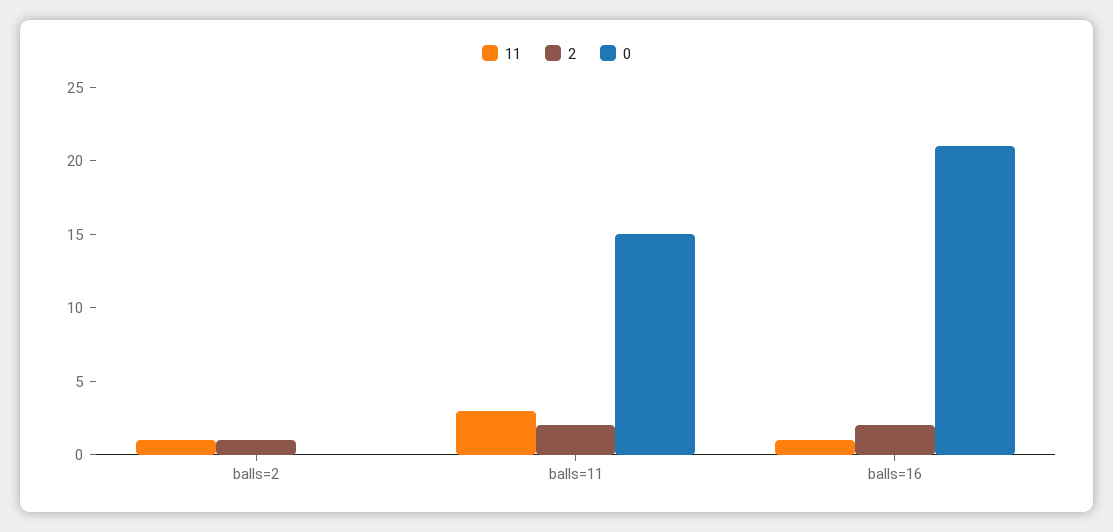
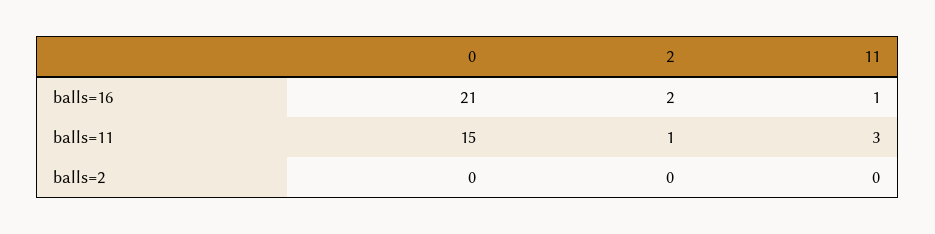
11, balls=2: 1 -> 0
2, balls=2: 1 -> 0
2, balls=11: 2 -> 1

